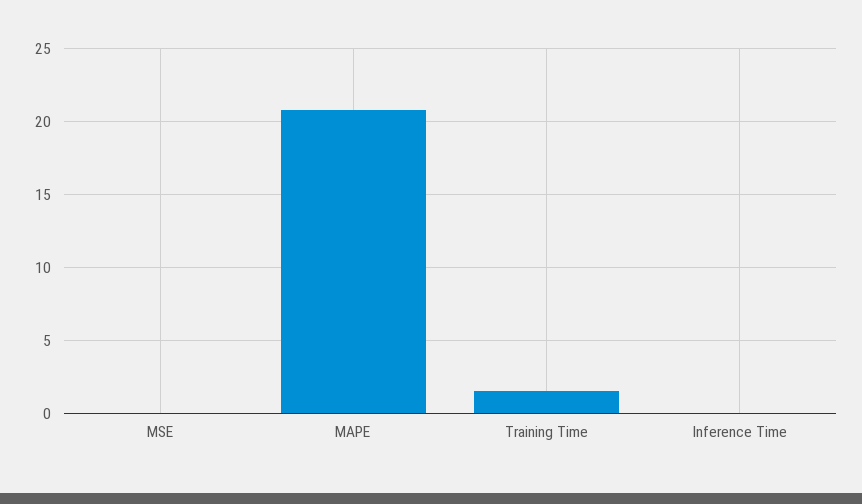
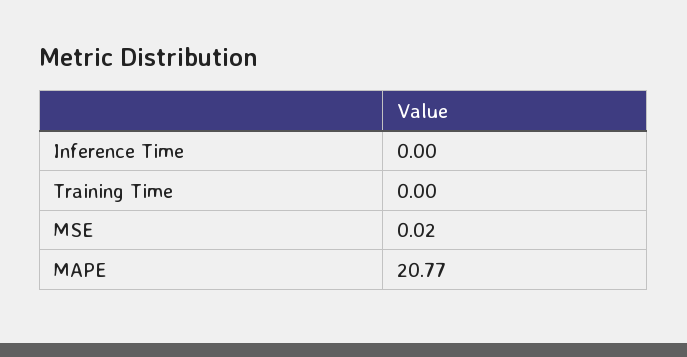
Training Time: 1.5 -> 0

